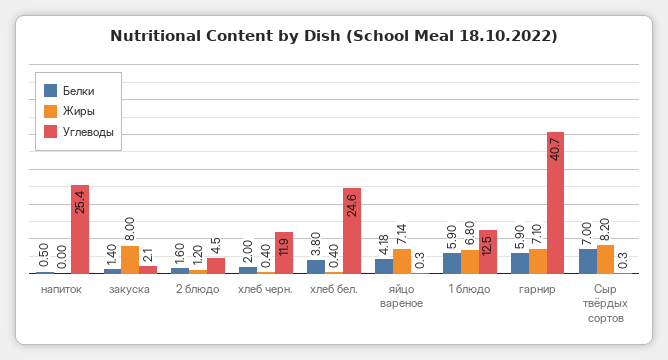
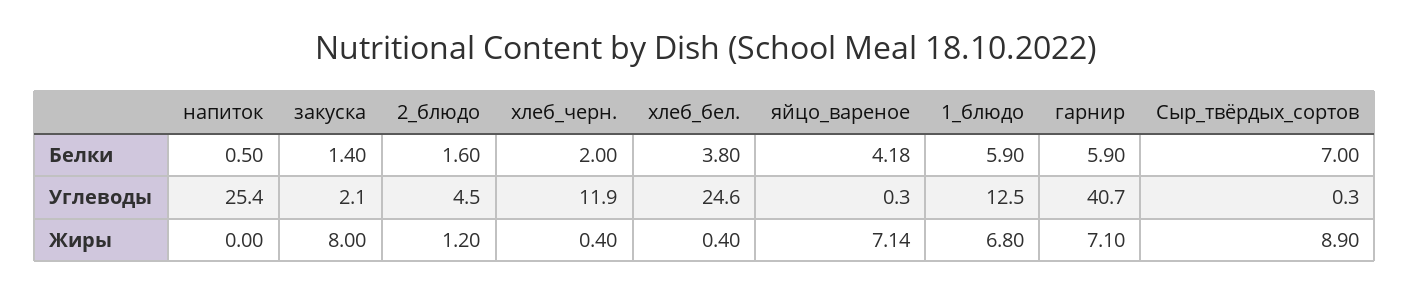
Жиры, Сыр твёрдых сортов: 8.2 -> 8.9

